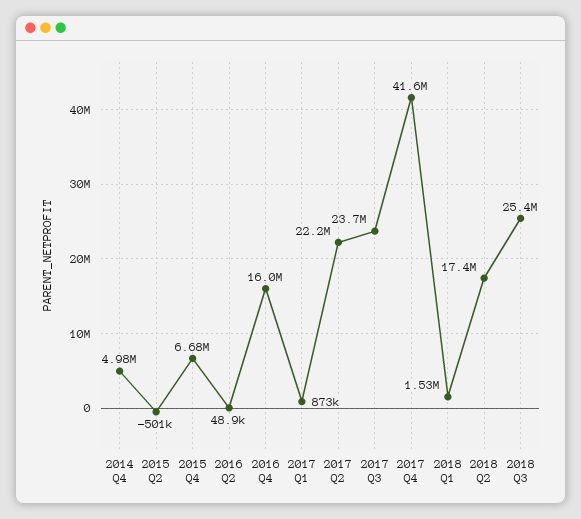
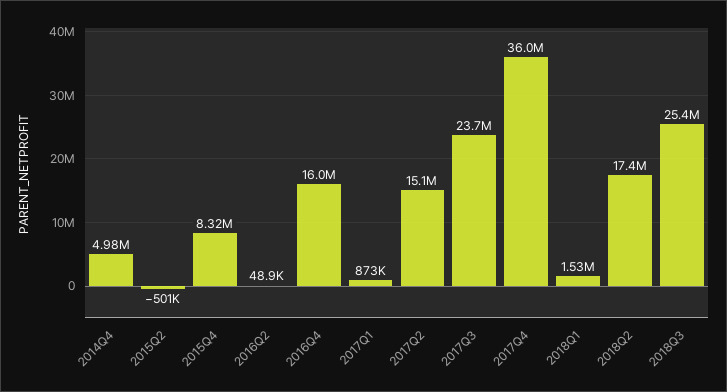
2015 Q4: 6680000 -> 8320000
2017 Q2: 22200000 -> 15100000
2017 Q4: 41600000 -> 36000000

